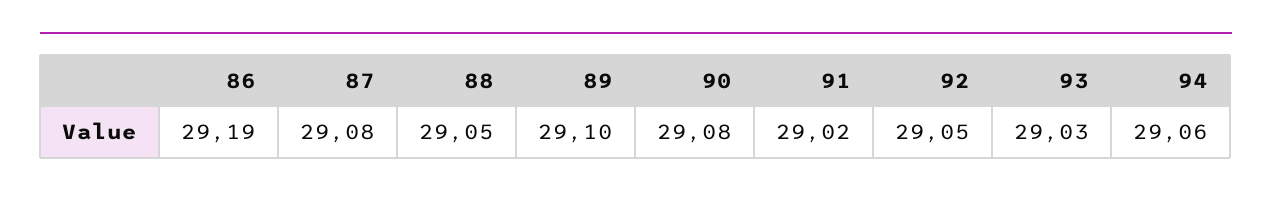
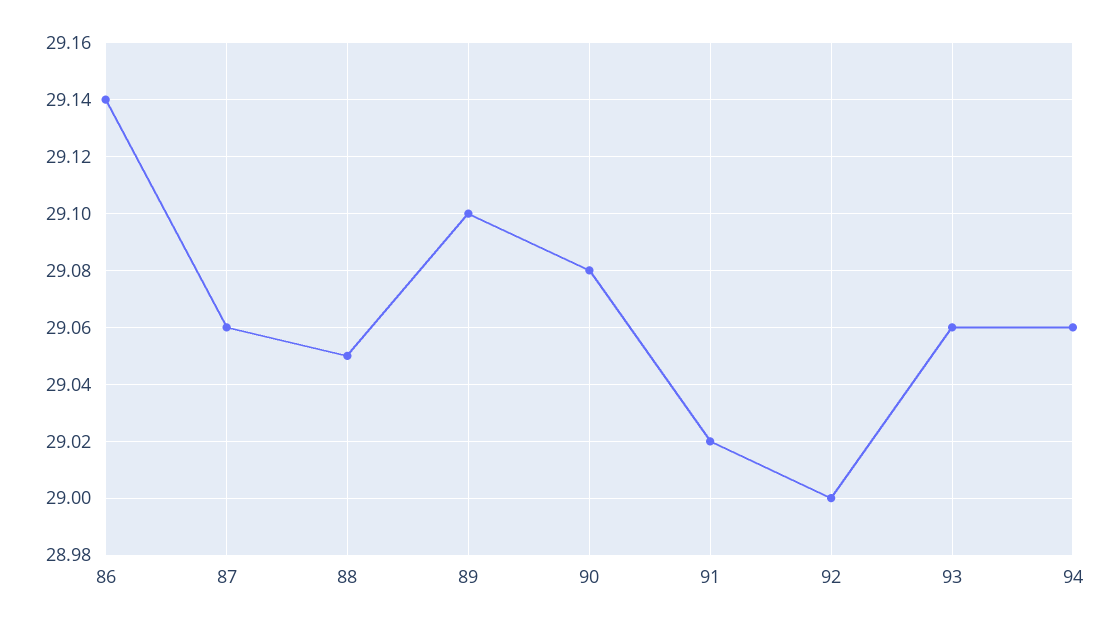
86: 29.19 -> 29.14
87: 29.08 -> 29.06
92: 29.05 -> 29
93: 29.03 -> 29.06

